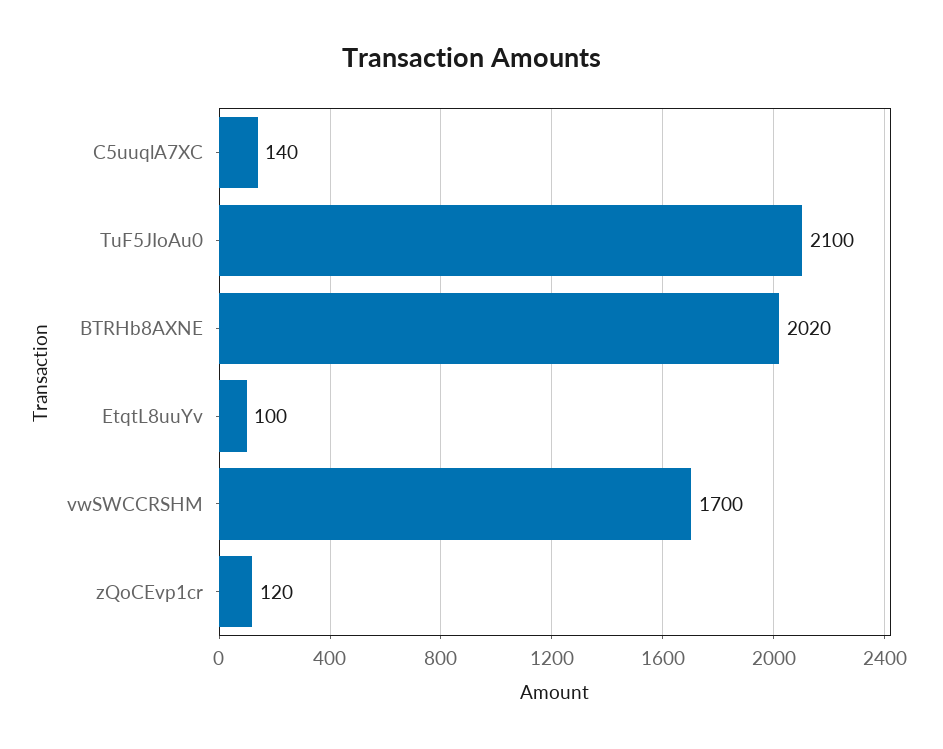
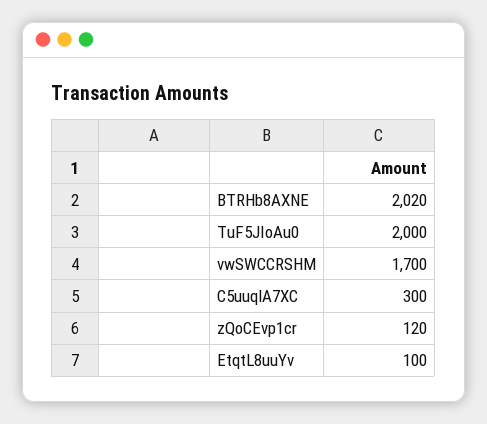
C5uuqlA7XC: 140 -> 300
TuF5JIoAu0: 2100 -> 2000

